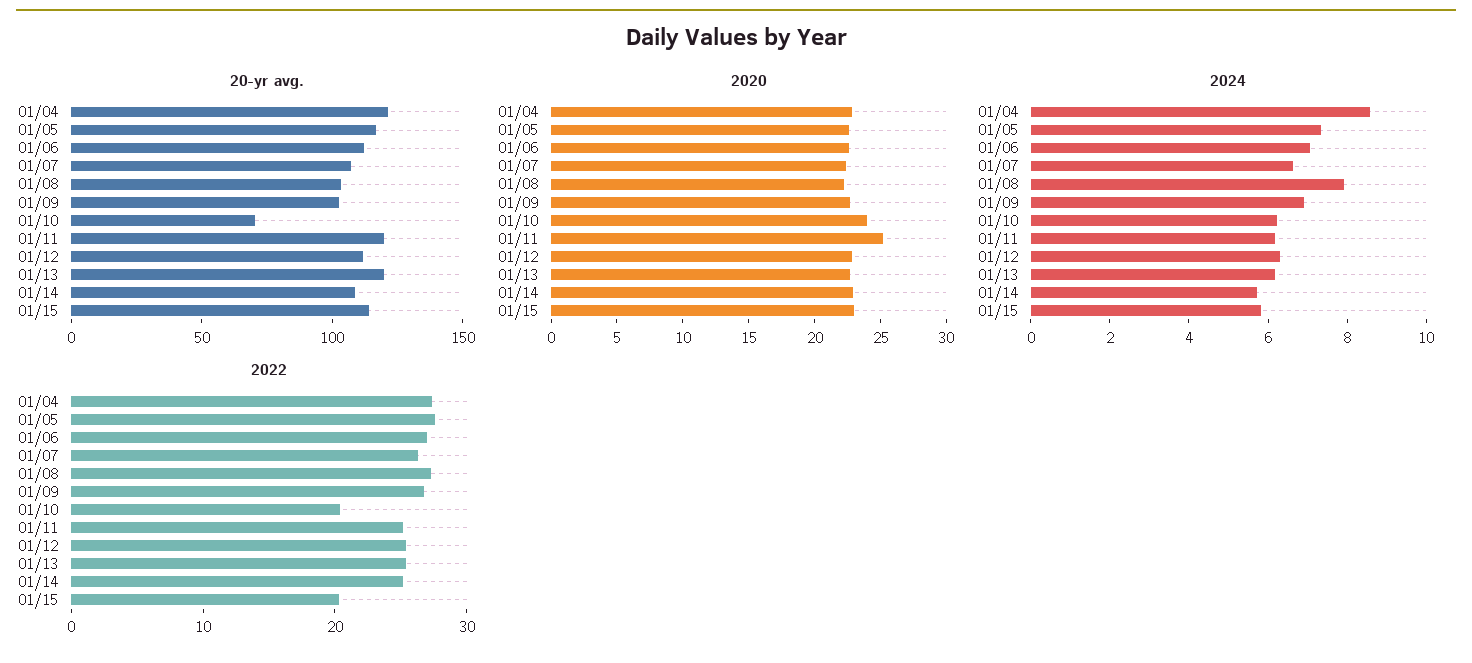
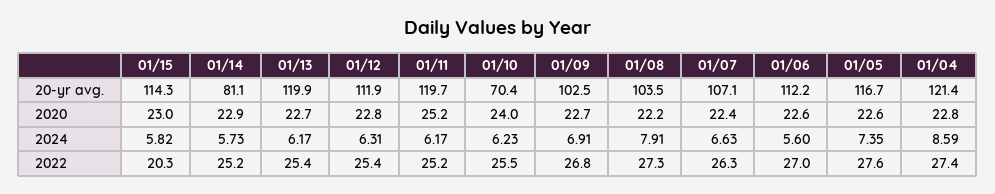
20-yr avg., 01/14: 110 -> 81.1
2024, 01/06: 7 -> 5.6
2022, 01/10: 20 -> 25.5

